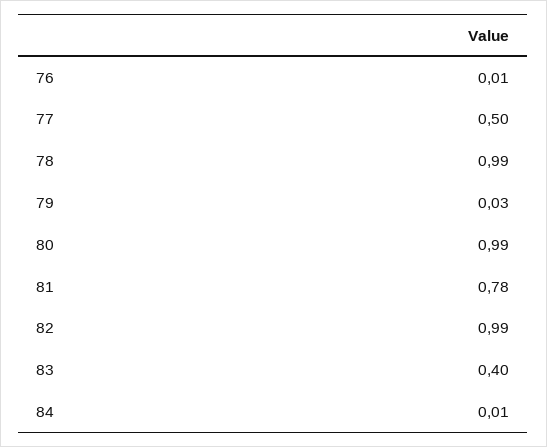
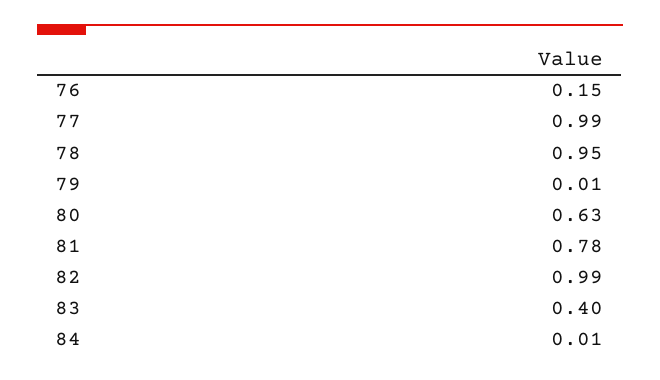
76: 0.01 -> 0.15
77: 0.5 -> 0.99
78: 0.99 -> 0.95
79: 0.03 -> 0.01
80: 0.99 -> 0.63

